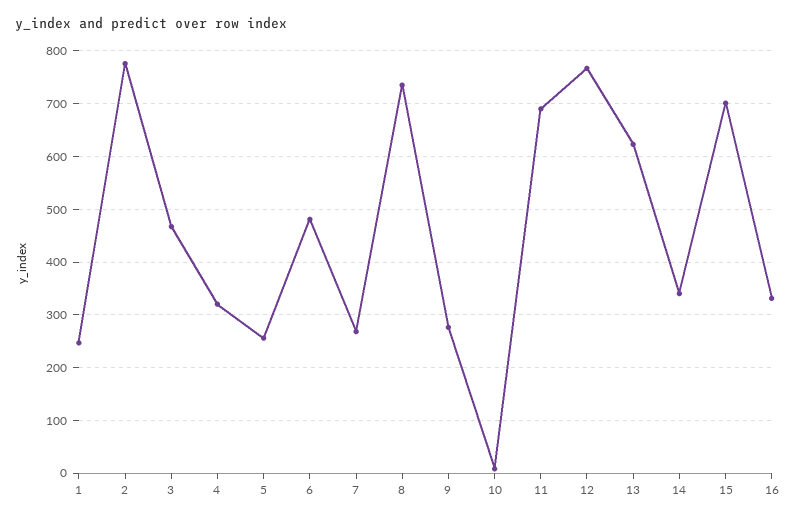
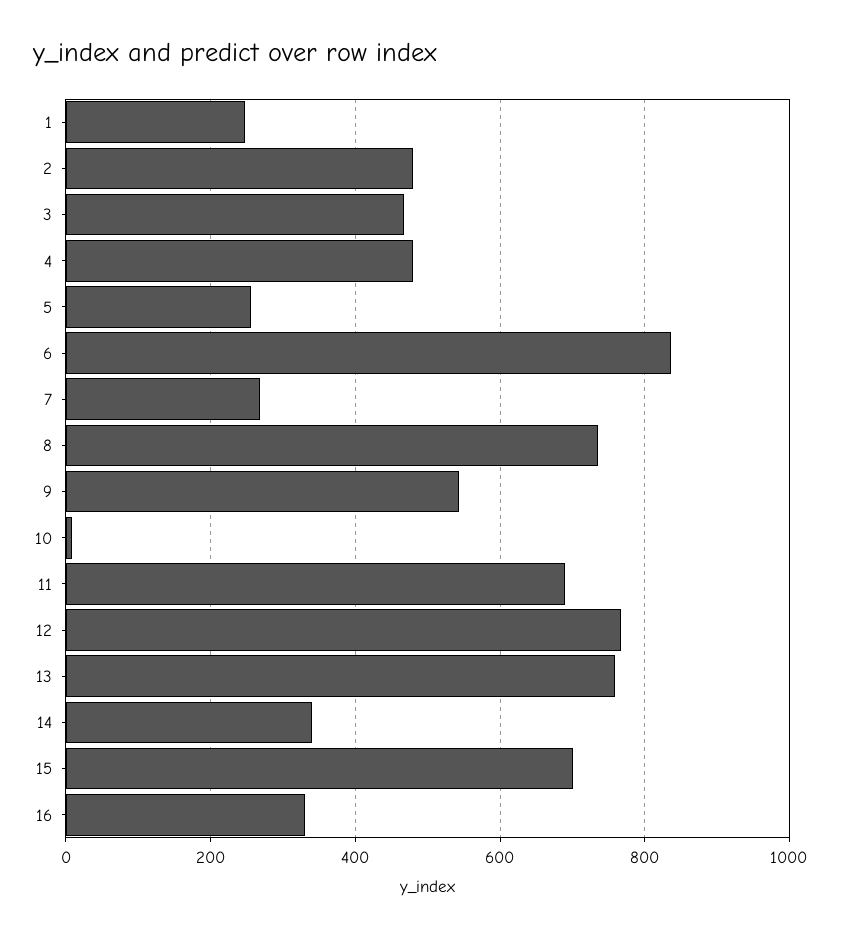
2: 780 -> 480
4: 320 -> 480
6: 480 -> 840
9: 280 -> 540
13: 620 -> 760

